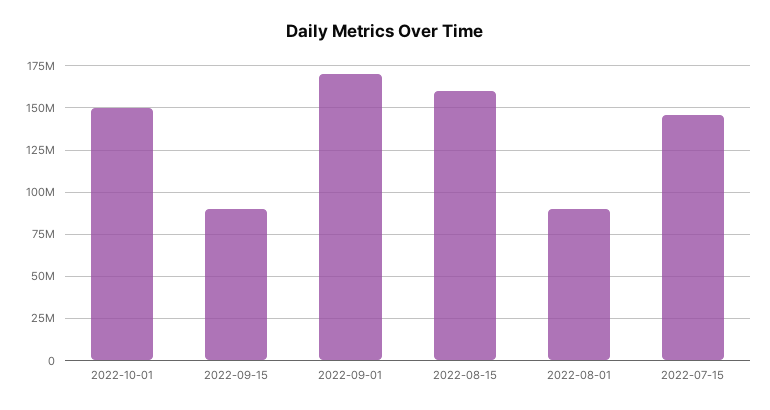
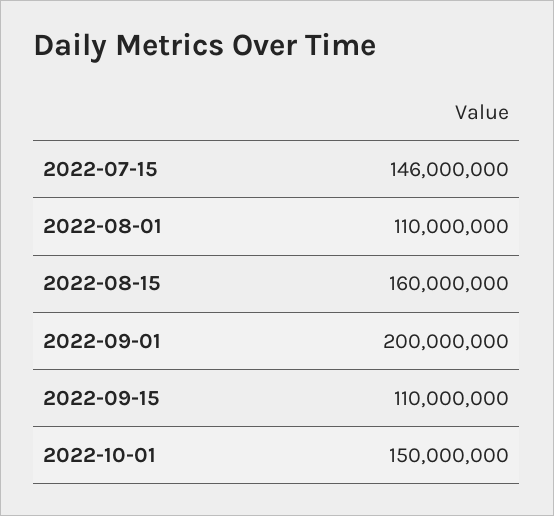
2022-09-15: 90000000 -> 110000000
2022-09-01: 170000000 -> 200000000
2022-08-01: 90000000 -> 110000000

